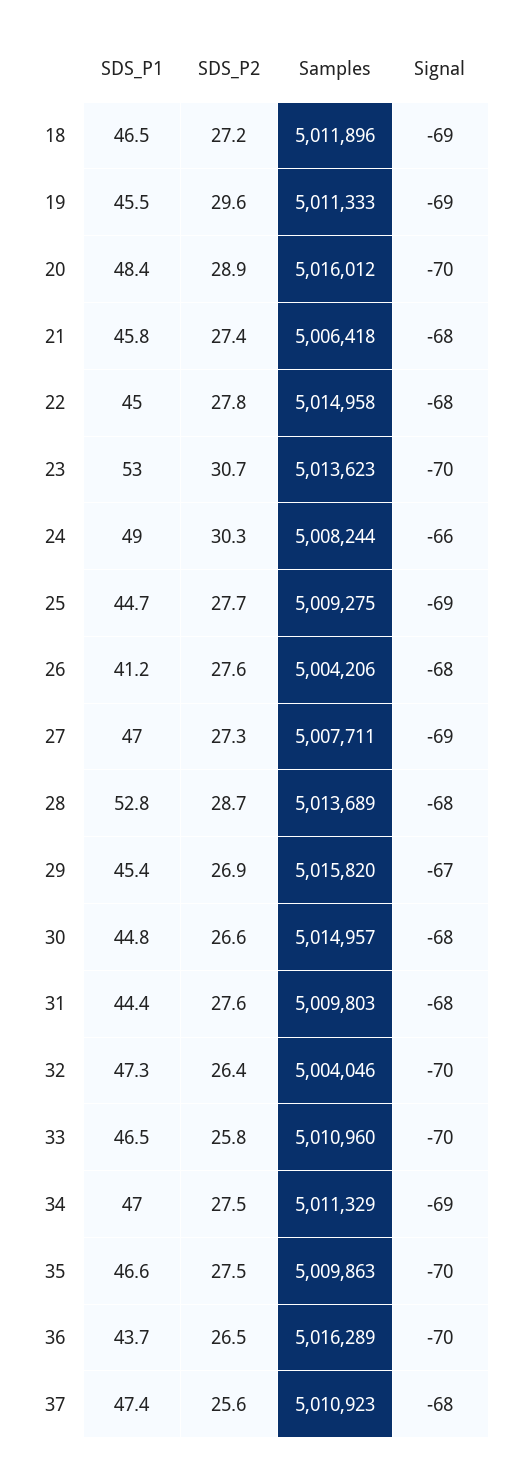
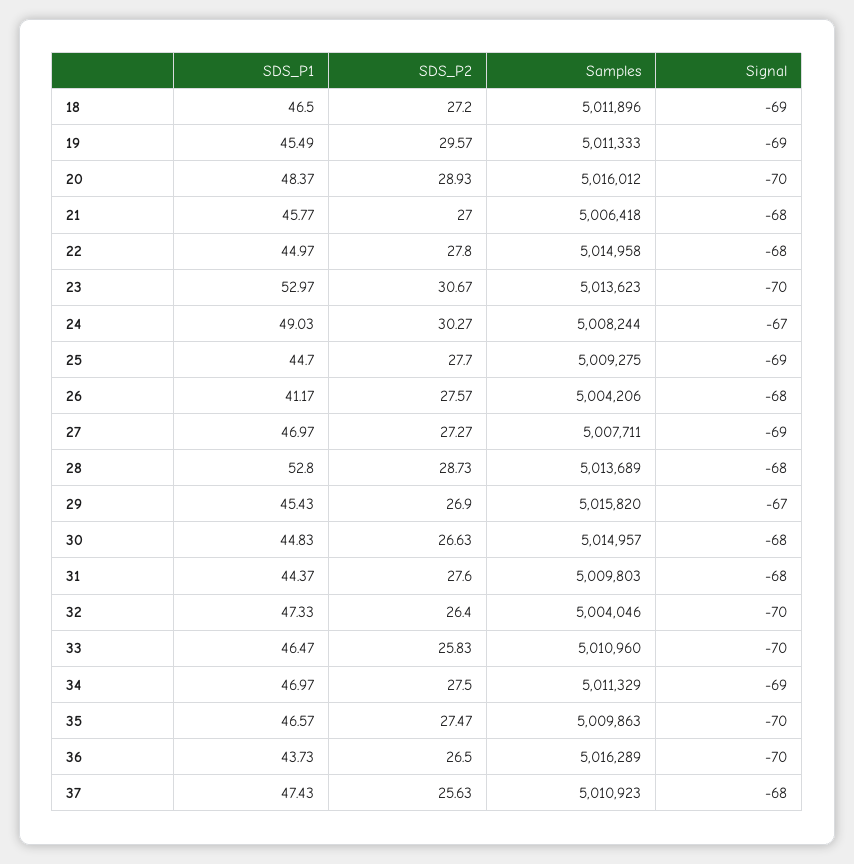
SDS_P2, 21: 27.4 -> 27
Signal, 24: -66 -> -67

